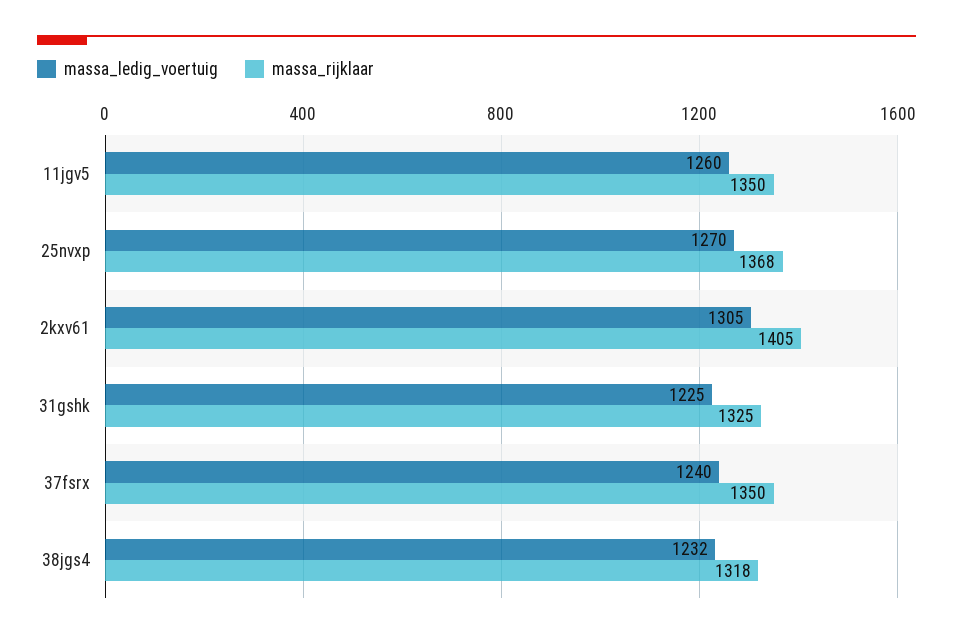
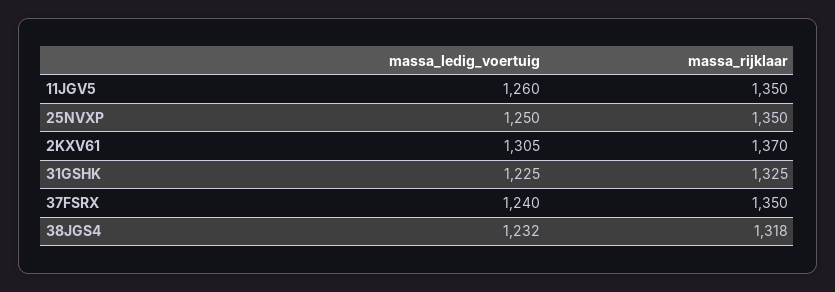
massa_ledig_voertuig, 25nvxp: 1270 -> 1250
massa_rijklaar, 25nvxp: 1368 -> 1350
massa_rijklaar, 2kxv61: 1405 -> 1370

